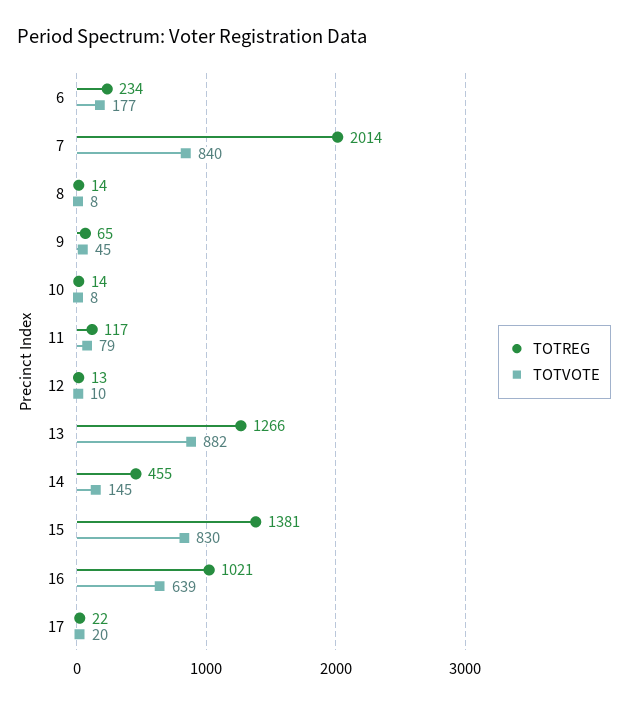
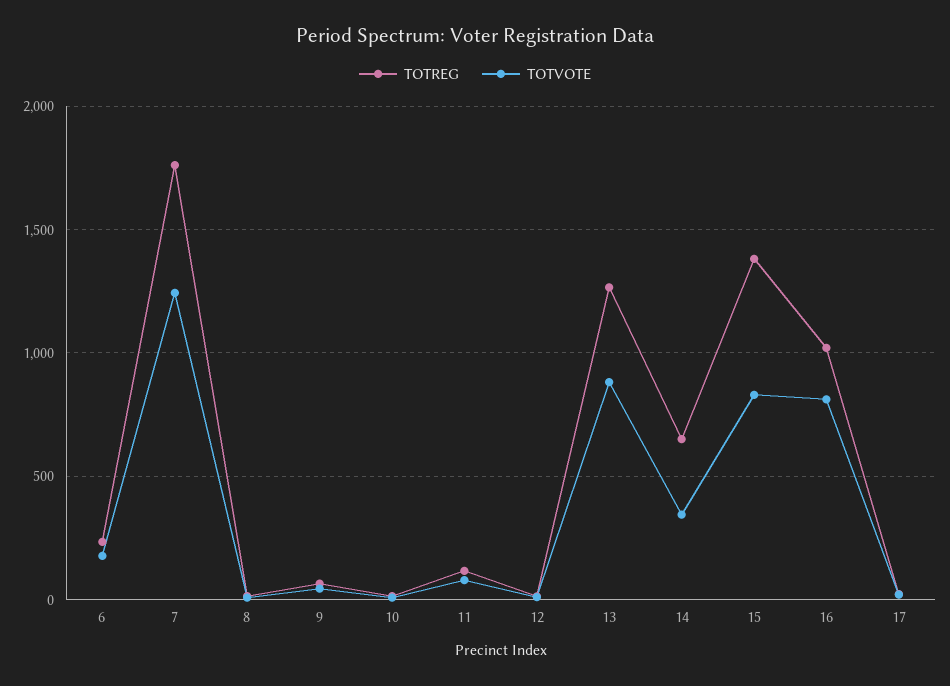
TOTREG, 7: 2014 -> 1750
TOTVOTE, 7: 840 -> 1250
TOTREG, 14: 455 -> 650
TOTVOTE, 14: 145 -> 350
TOTVOTE, 16: 639 -> 800

